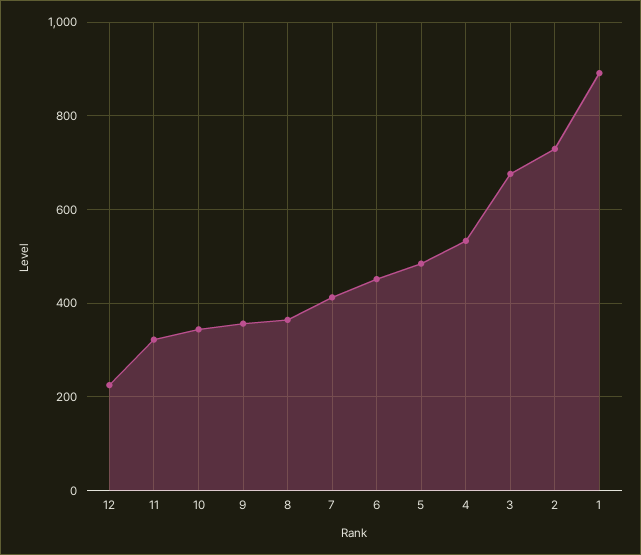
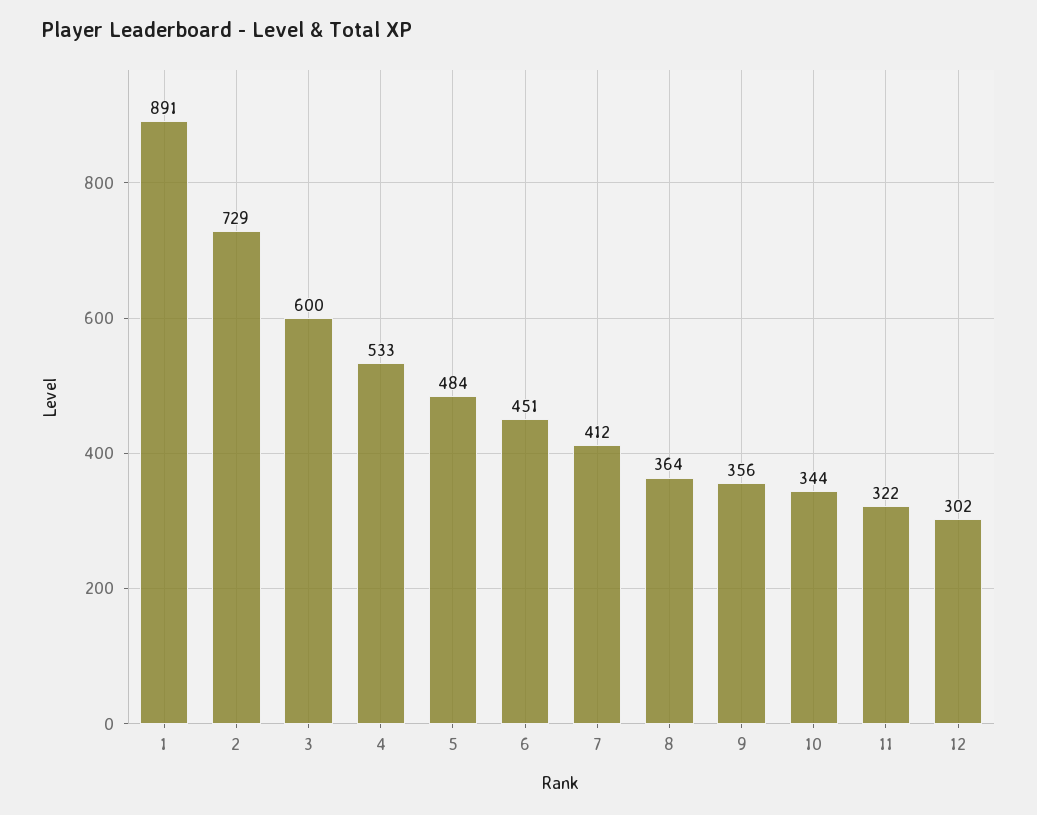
12: 220 -> 302
3: 680 -> 600

